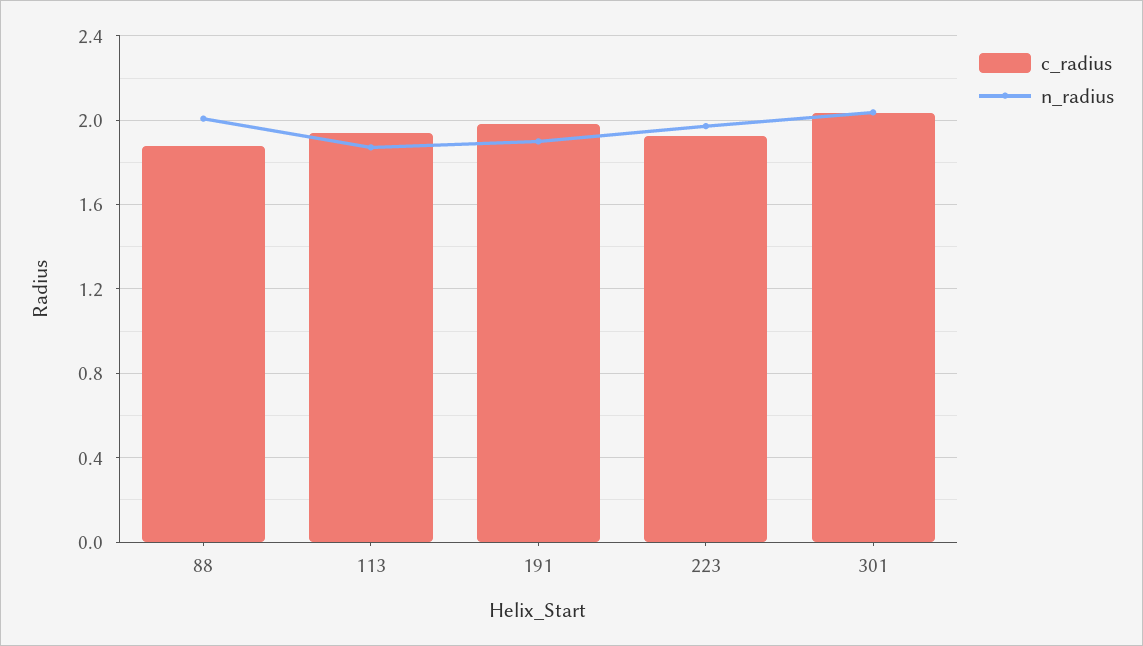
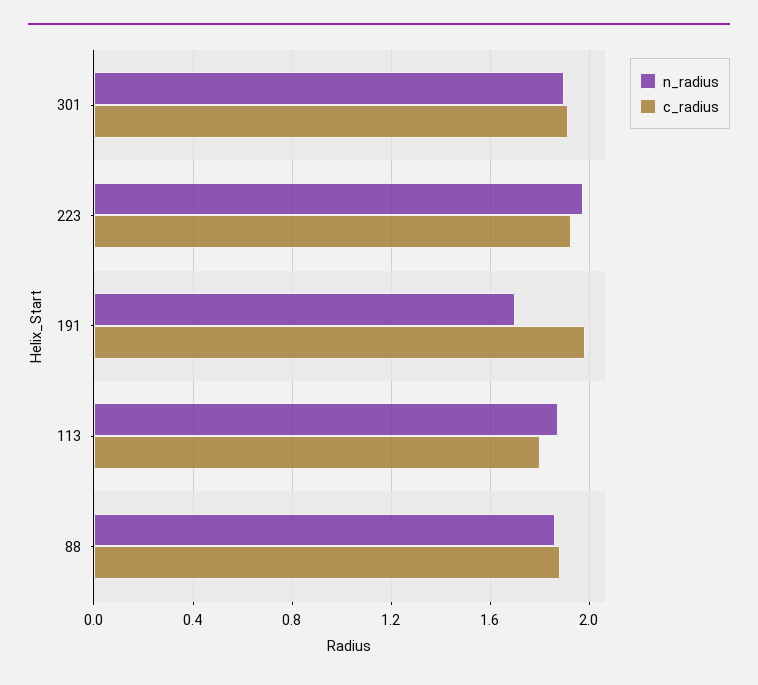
n_radius, 88: 2 -> 1.85
c_radius, 113: 1.95 -> 1.8
n_radius, 191: 1.9 -> 1.7
c_radius, 301: 2.05 -> 1.9
n_radius, 301: 2.05 -> 1.9

